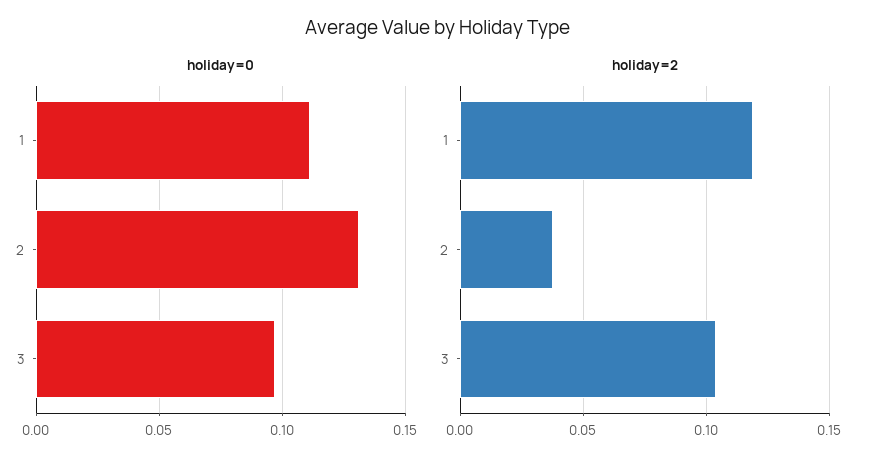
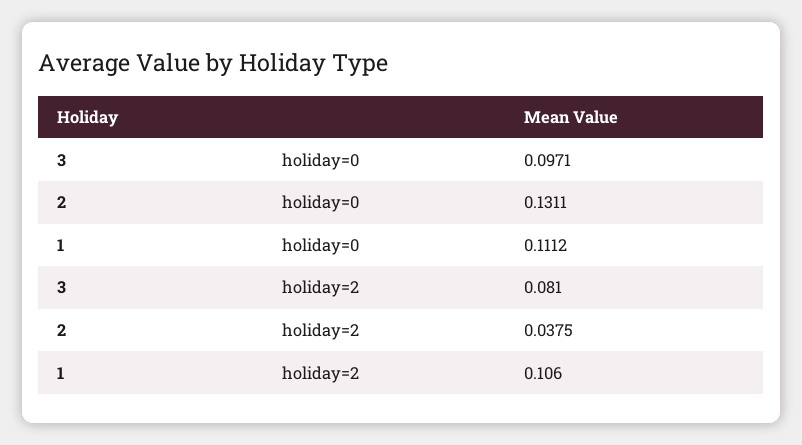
holiday=2, 1: 0.12 -> 0.106
holiday=2, 3: 0.105 -> 0.081

